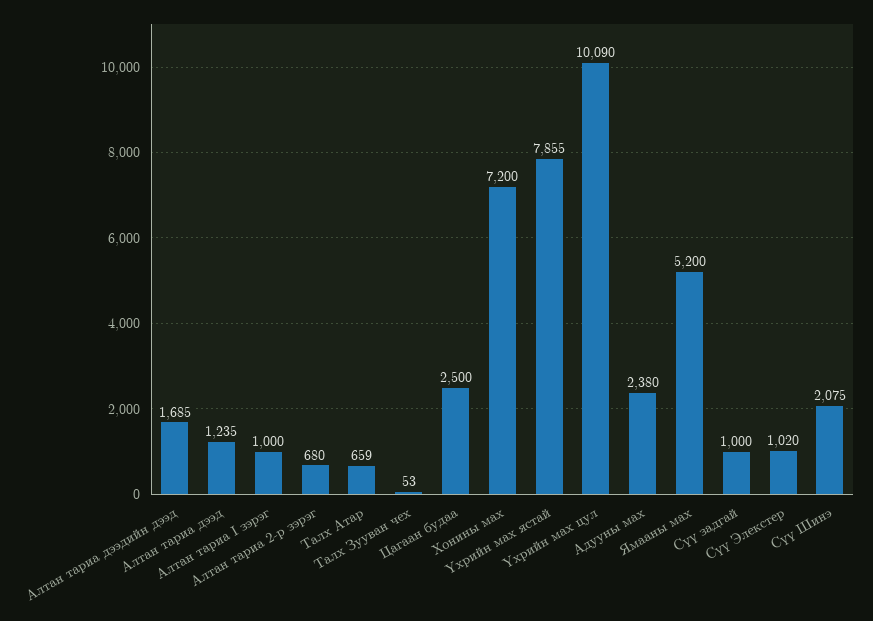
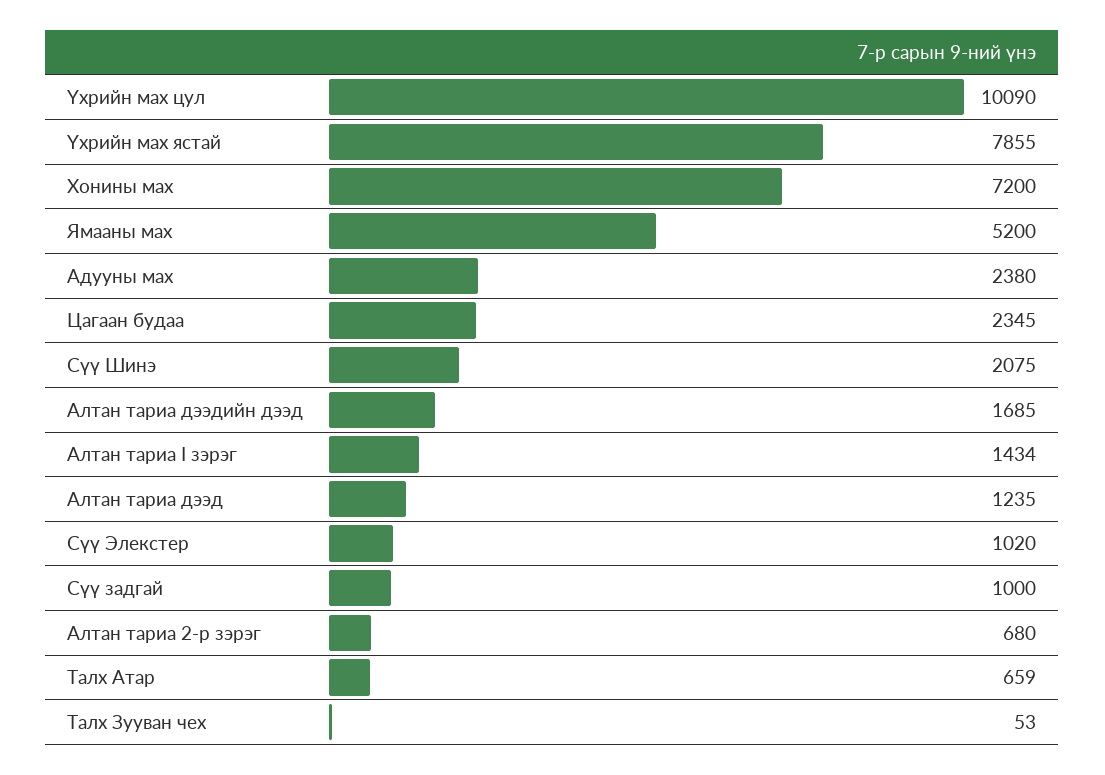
Алтан тариа I зэрэг: 1000 -> 1434
Цагаан будаа: 2500 -> 2345

